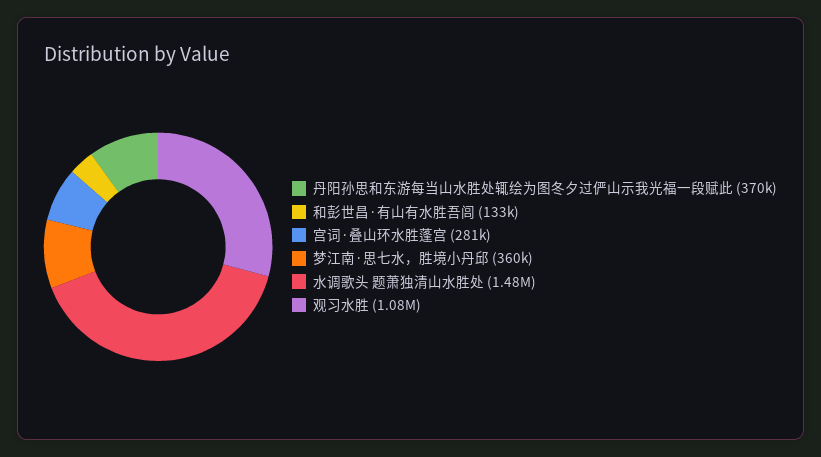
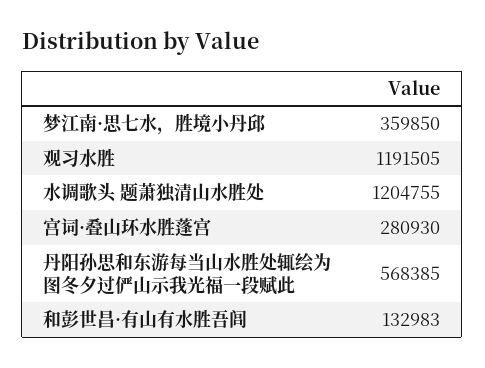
丹阳孙思和东游每当山水胜处辄绘为图冬夕过俨山示我光福一段赋此: 370000 -> 568385
水调歌头 题萧独清山水胜处: 1480000 -> 1204755
观习水胜: 1080000 -> 1191505

